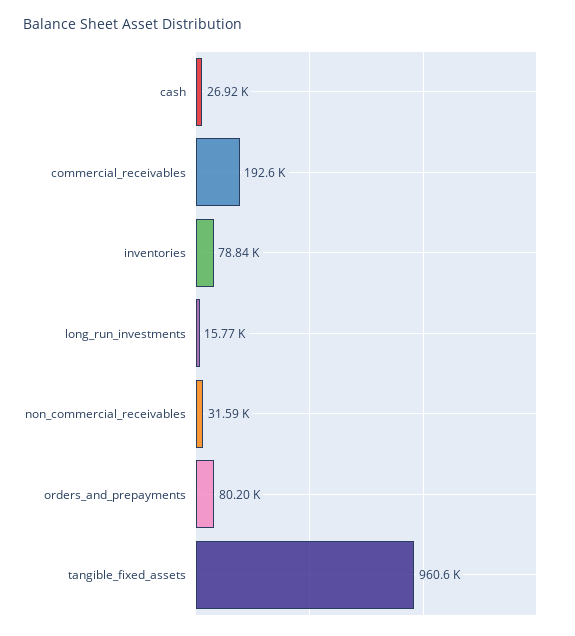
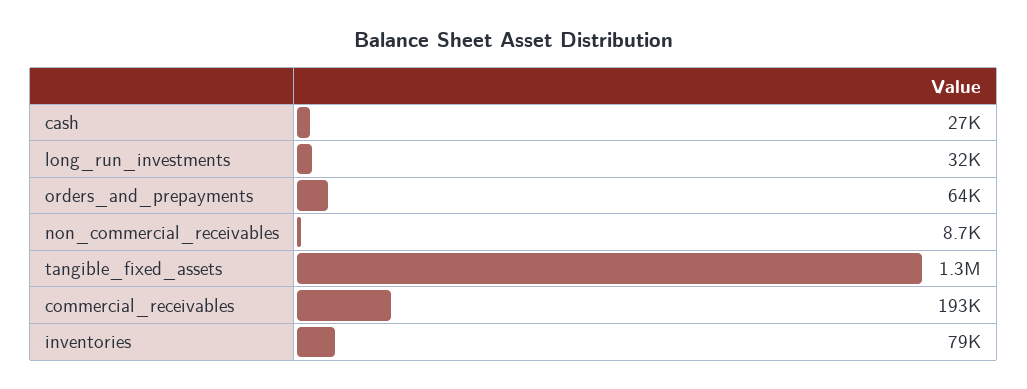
long_run_investments: 15770 -> 32000
non_commercial_receivables: 31590 -> 8700
orders_and_prepayments: 80200 -> 64000
tangible_fixed_assets: 960600 -> 1300000

